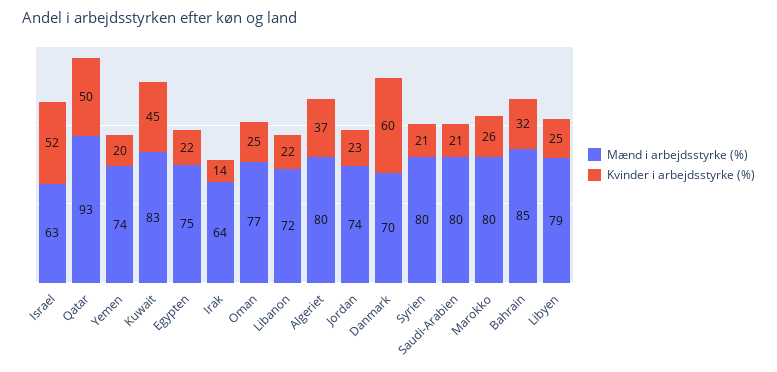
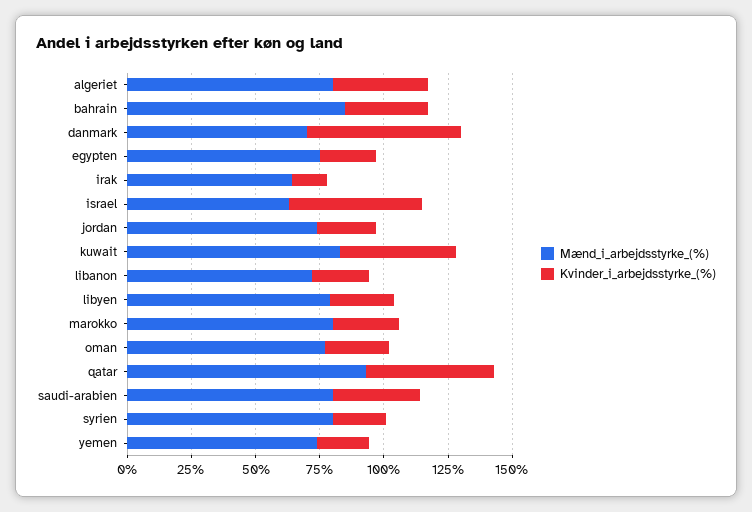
Kvinder i arbejdsstyrke (%), Saudi-Arabien: 21 -> 35

